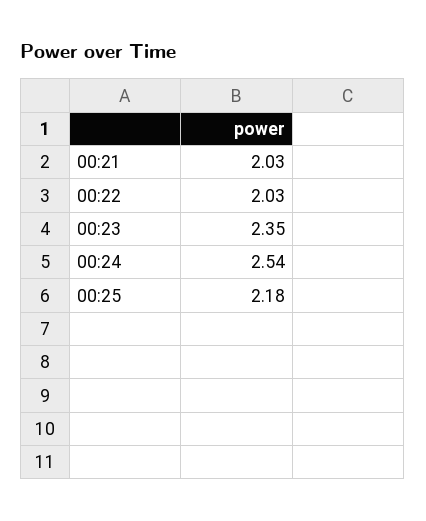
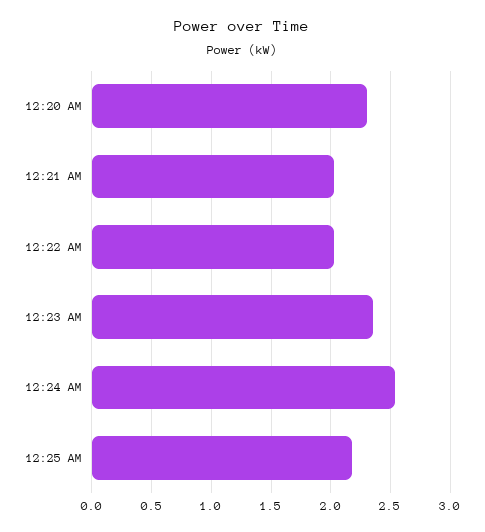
12:20 AM: none -> 2.3

